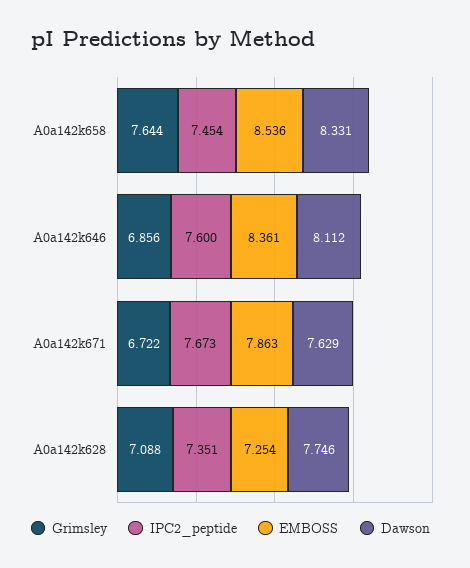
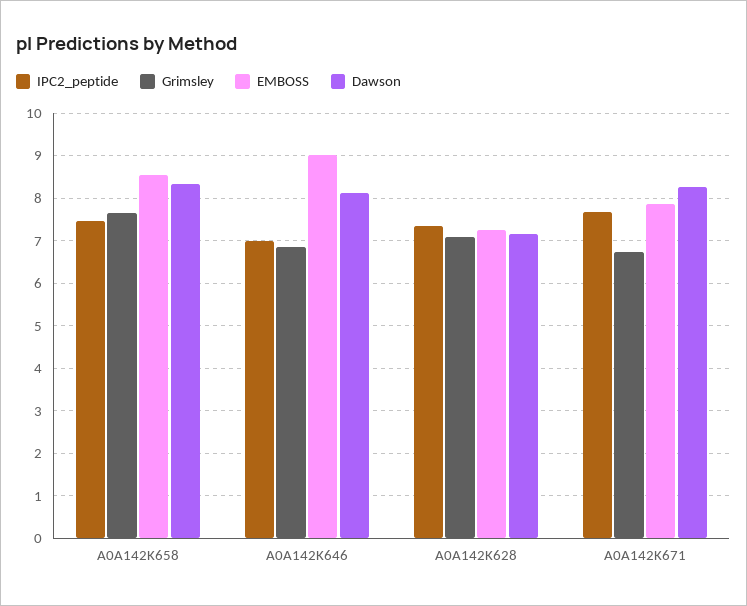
IPC2_peptide, A0a142k646: 7.6 -> 7
EMBOSS, A0a142k646: 8.361 -> 9
Dawson, A0a142k671: 7.629 -> 8.2
Dawson, A0a142k628: 7.746 -> 7.2

